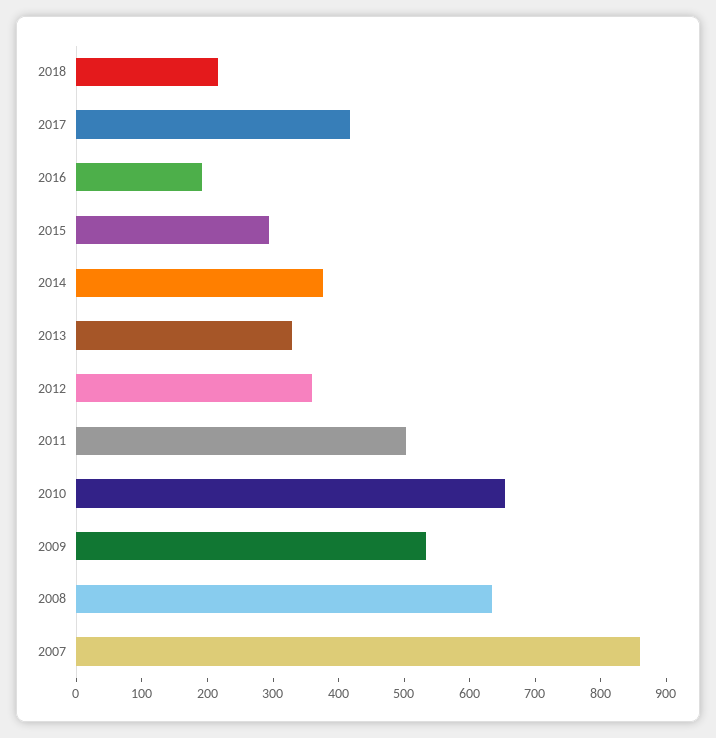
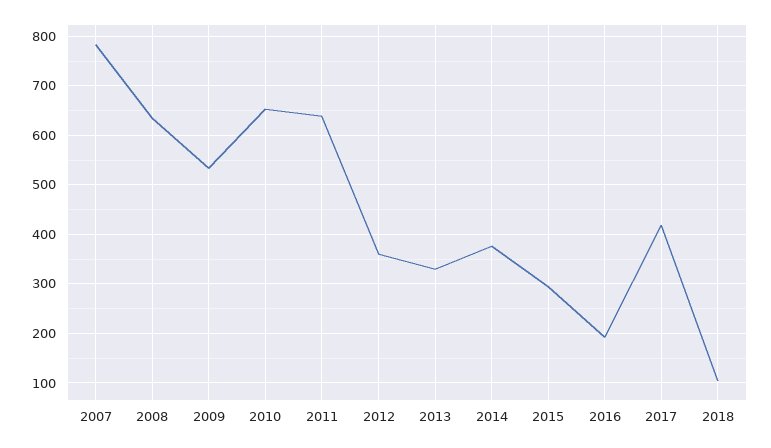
2018: 220 -> 100
2011: 500 -> 640
2007: 860 -> 780

